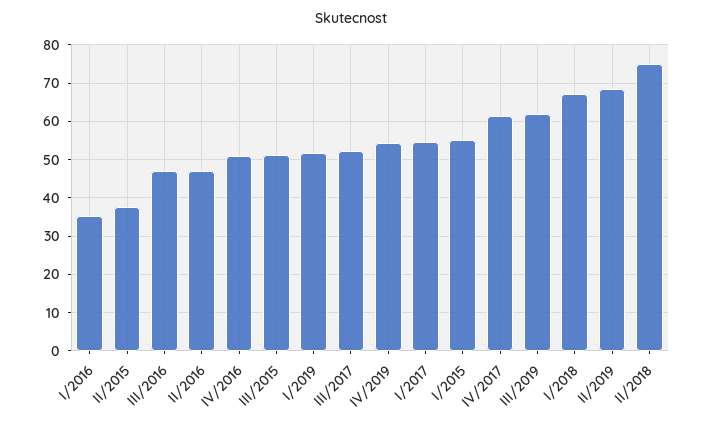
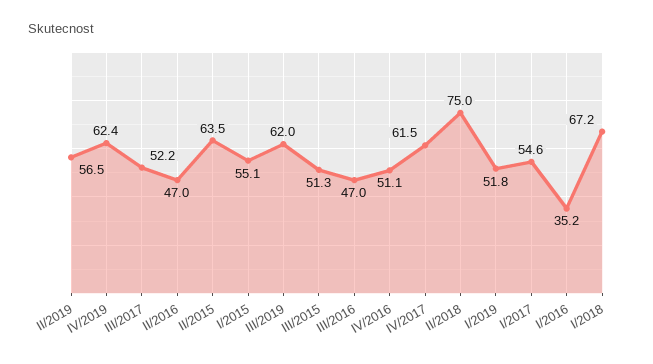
II/2015: 38 -> 63.5
IV/2019: 54 -> 62.4
II/2019: 68 -> 56.5

